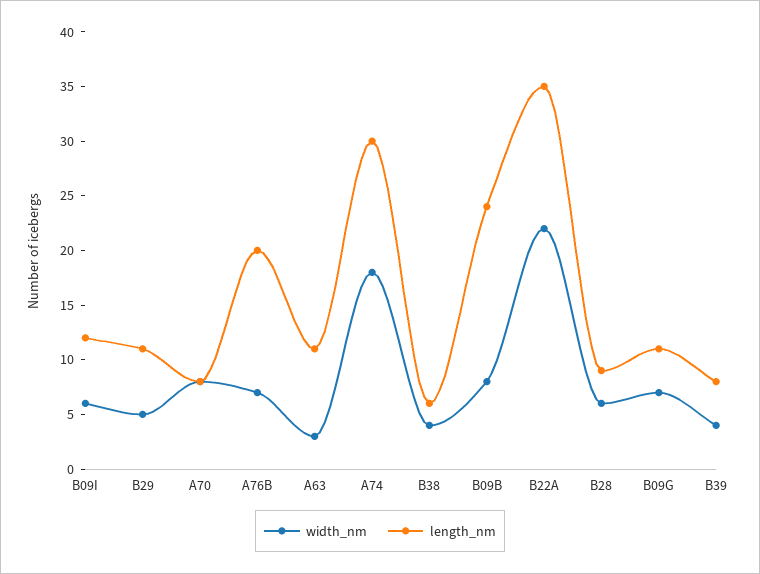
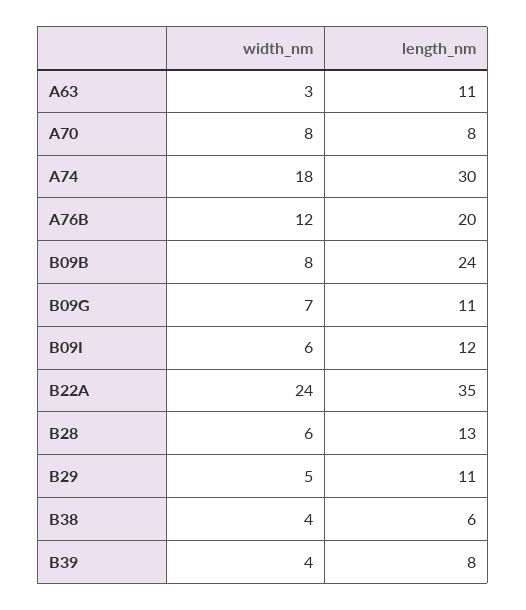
width_nm, A76B: 7 -> 12
width_nm, B22A: 22 -> 24
length_nm, B28: 9 -> 13

